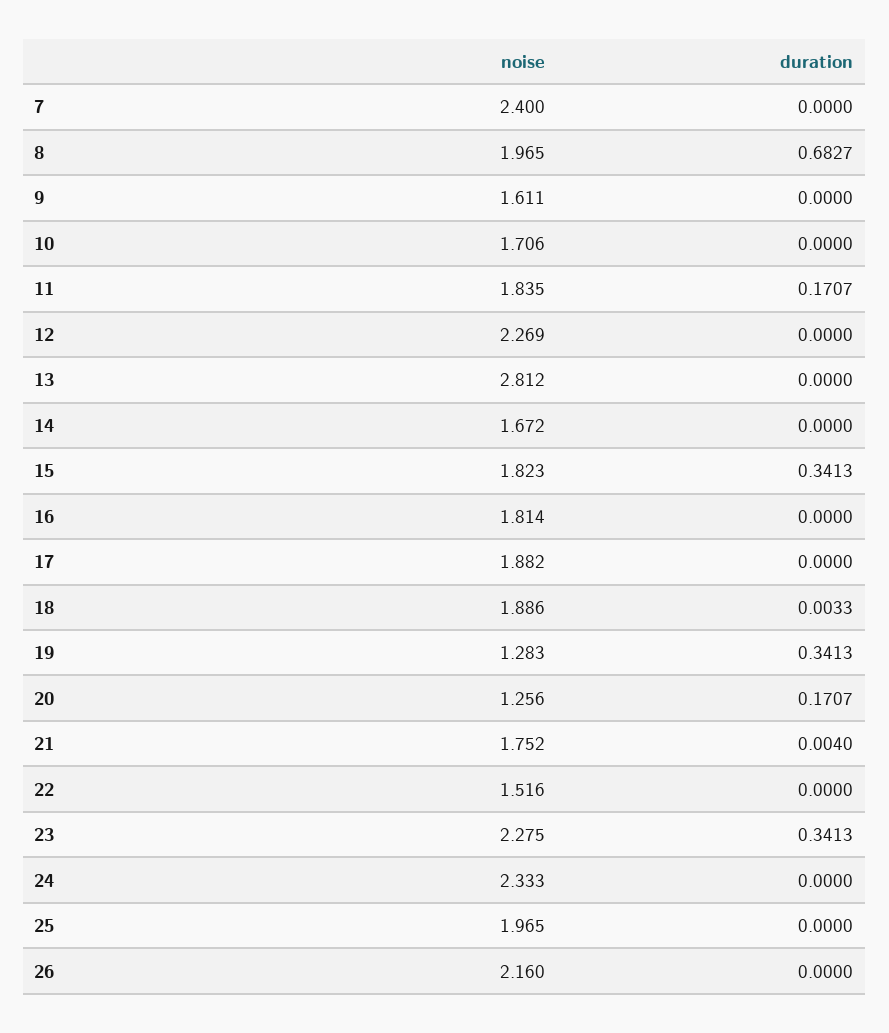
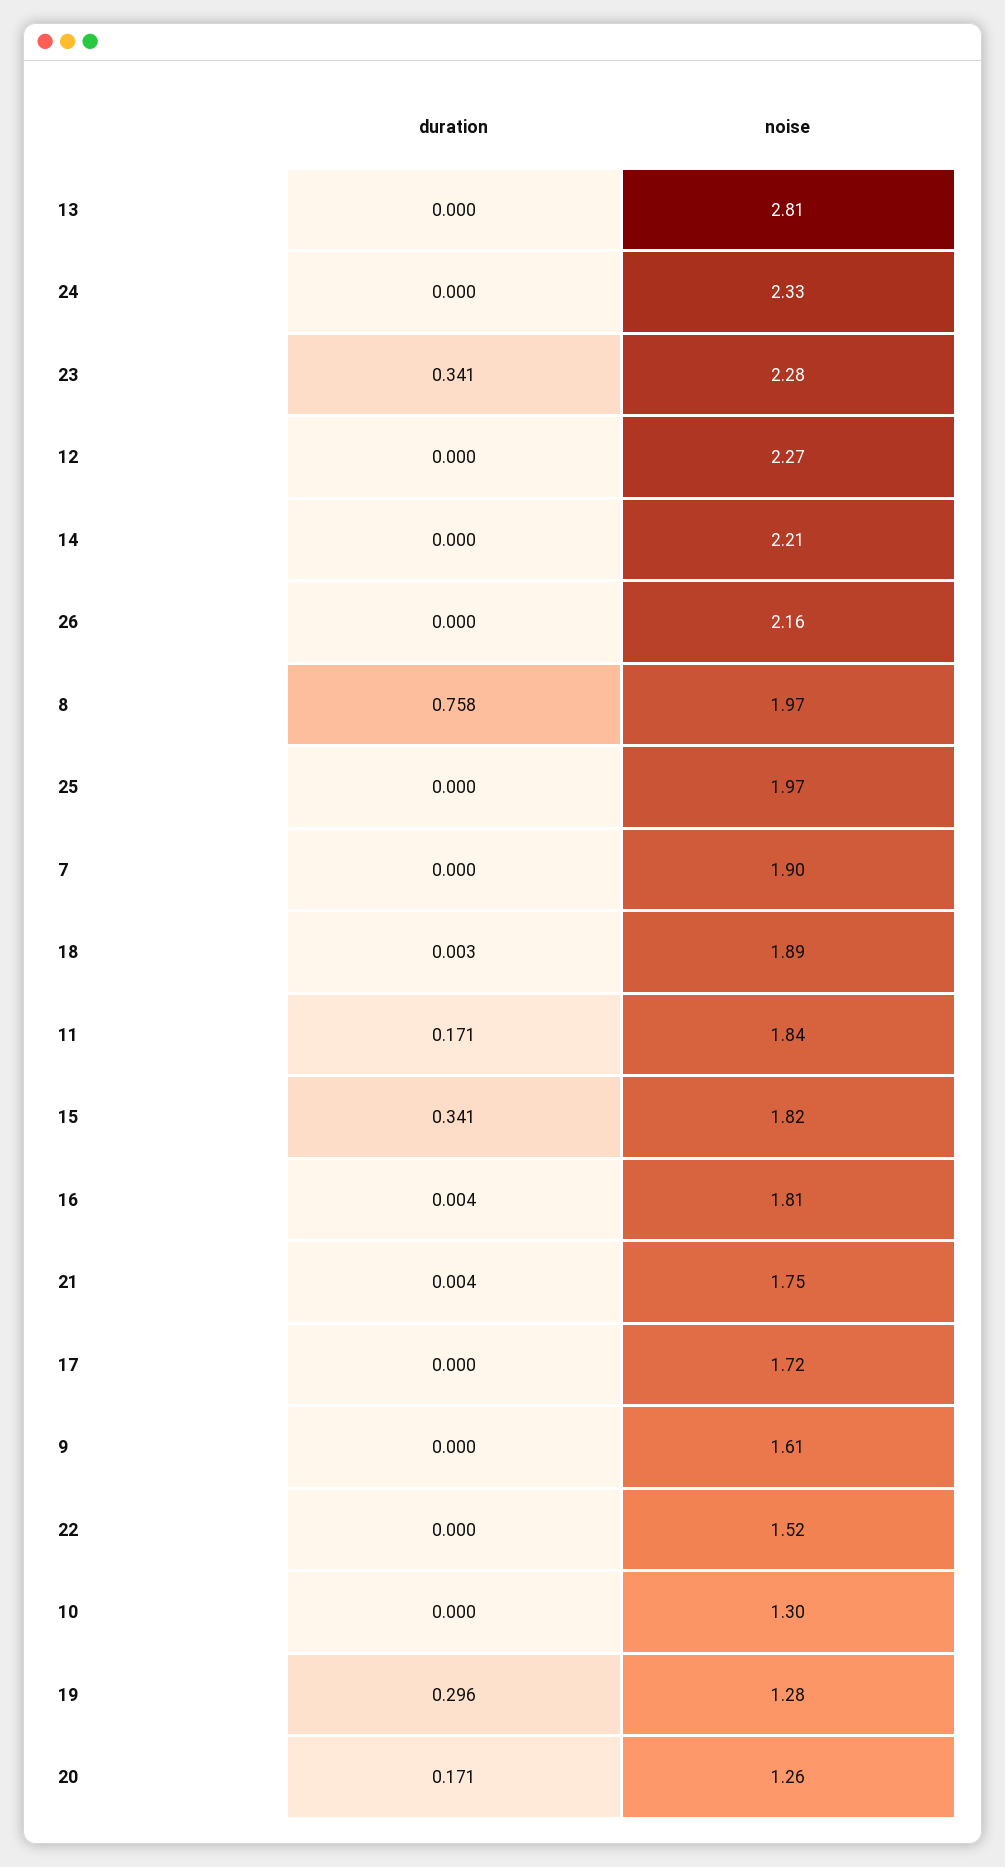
noise, 7: 2.4 -> 1.9
duration, 8: 0.6827 -> 0.758
noise, 10: 1.706 -> 1.3
noise, 14: 1.672 -> 2.21
duration, 16: 0 -> 0.004
noise, 17: 1.882 -> 1.72
duration, 19: 0.3413 -> 0.296

